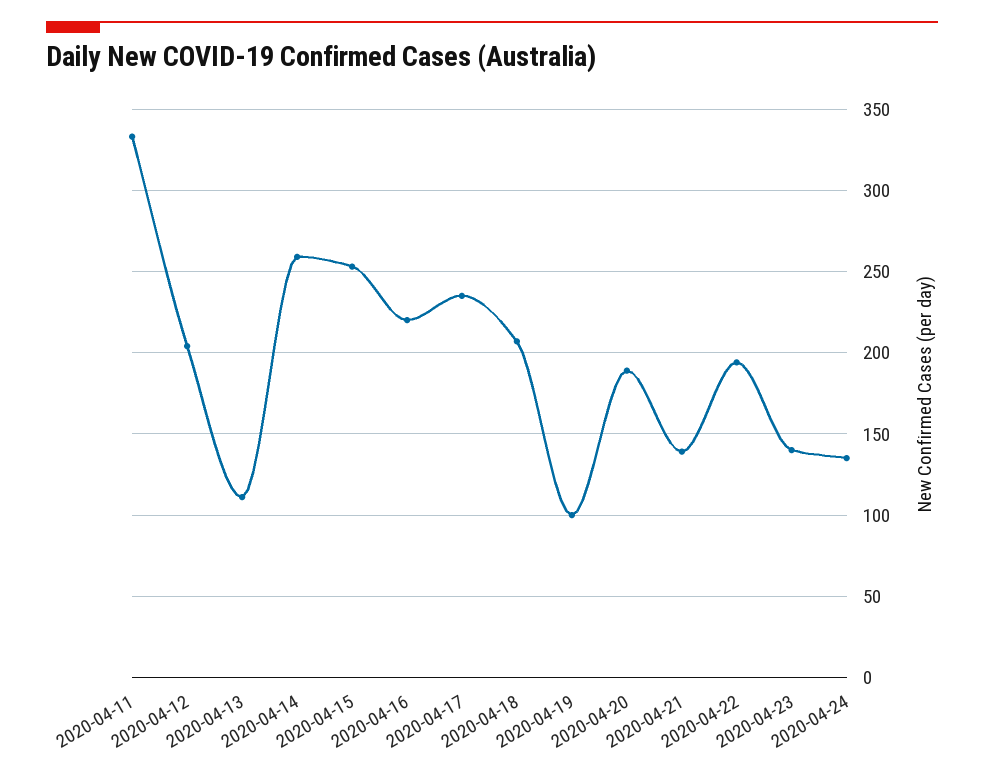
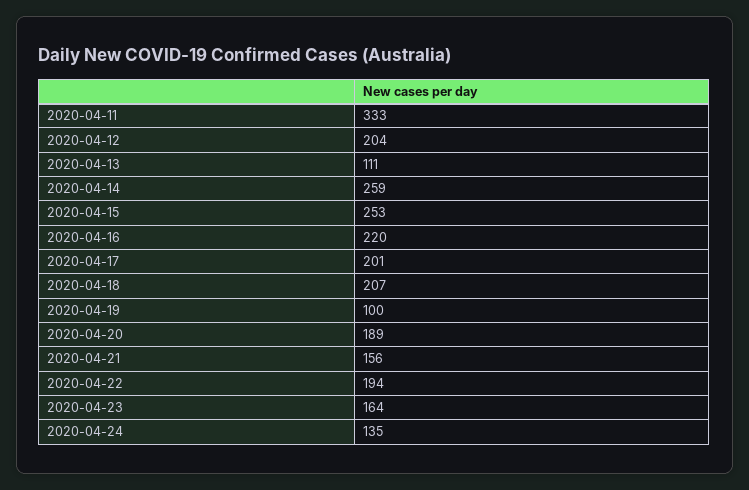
2020-04-17: 235 -> 201
2020-04-21: 140 -> 156
2020-04-23: 140 -> 164

